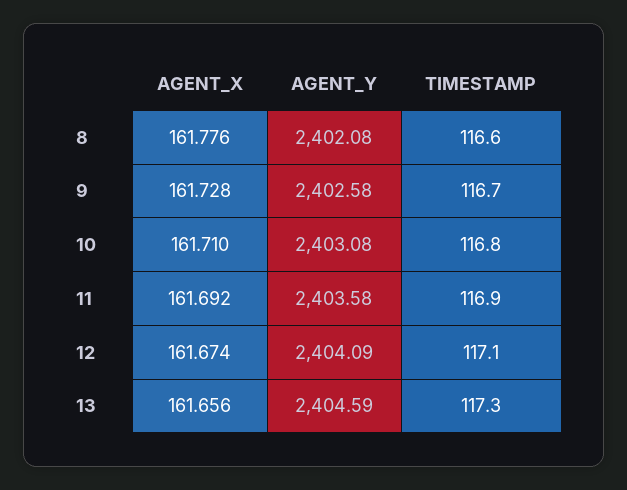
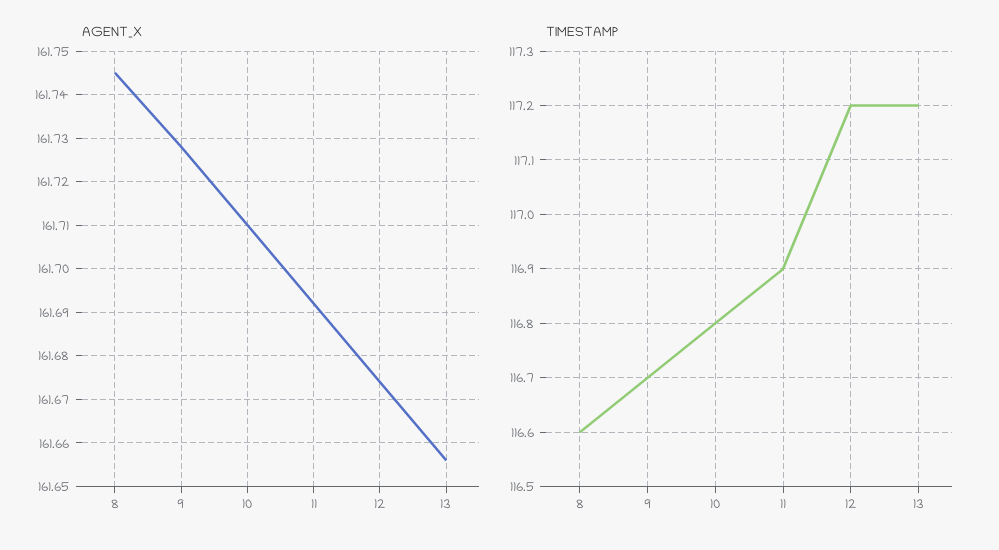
AGENT_X, 8: 161.776 -> 161.745
AGENT_Y, 8: 2402.08 -> none
AGENT_Y, 9: 2402.58 -> none
AGENT_Y, 10: 2403.08 -> none
AGENT_Y, 11: 2403.58 -> none
AGENT_Y, 12: 2404.09 -> none
TIMESTAMP, 12: 117.1 -> 117.2
AGENT_Y, 13: 2404.59 -> none
TIMESTAMP, 13: 117.3 -> 117.2

